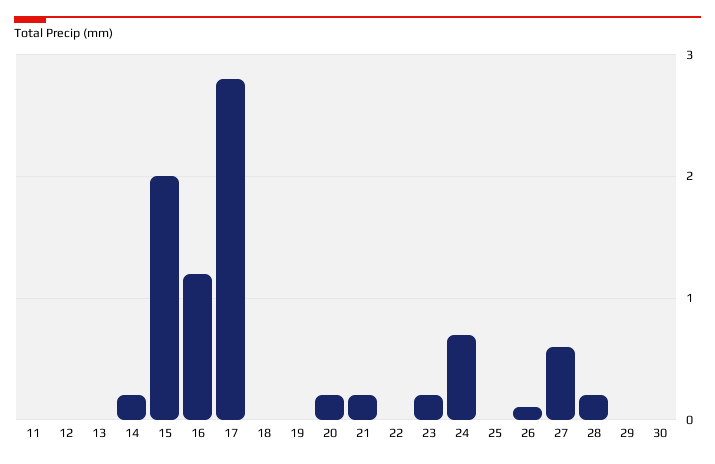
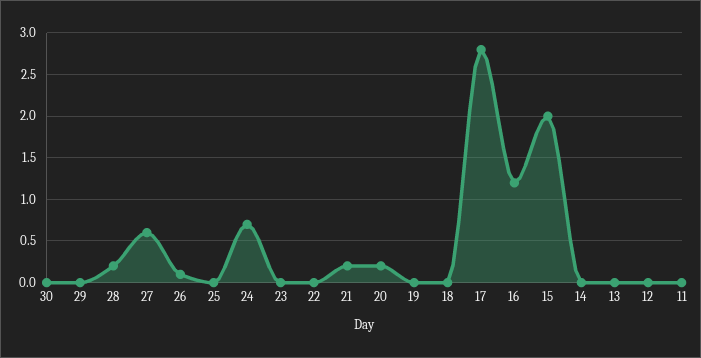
14: 0.2 -> 0
23: 0.2 -> 0

